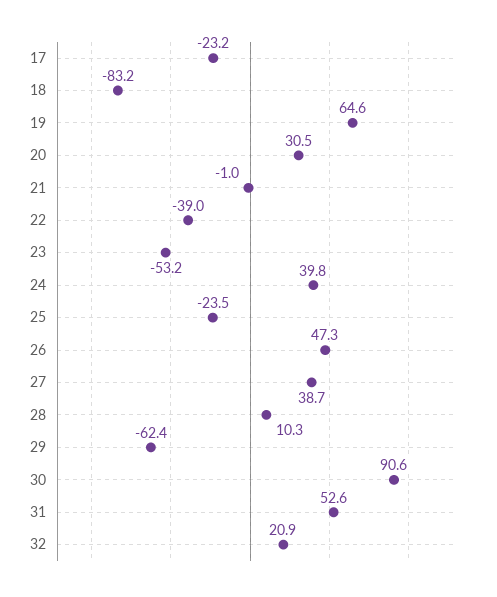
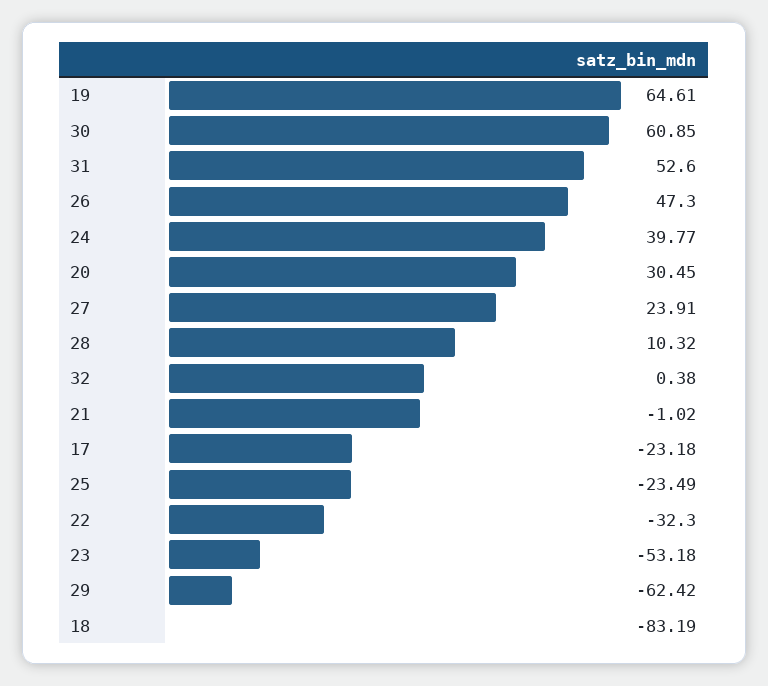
22: -39 -> -32.3
27: 38.7 -> 23.91
30: 90.6 -> 60.85
32: 20.9 -> 0.38

